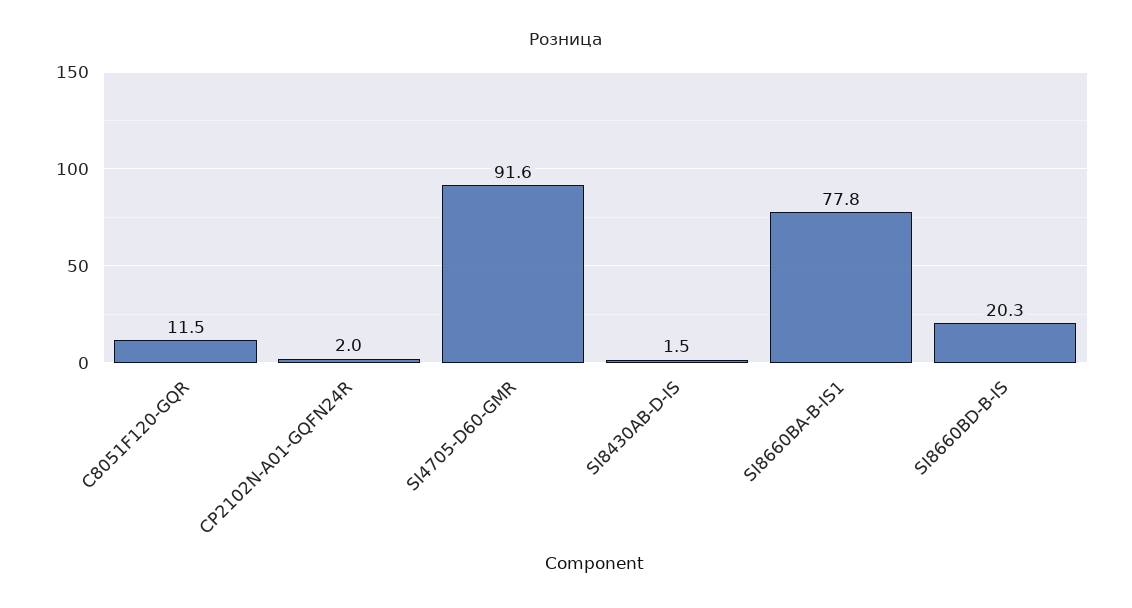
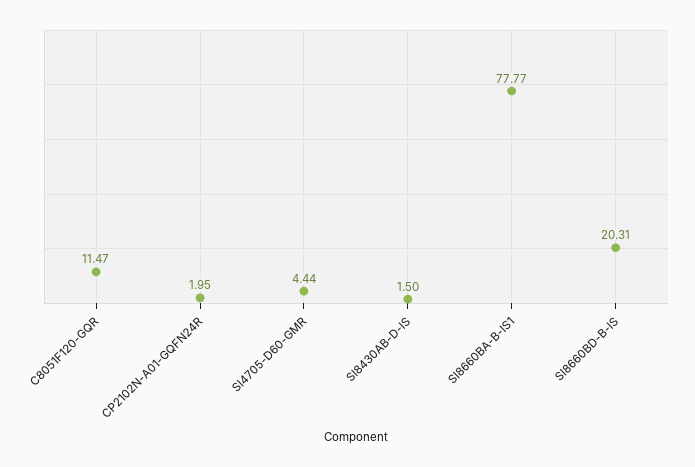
SI4705-D60-GMR: 91.6 -> 4.44

